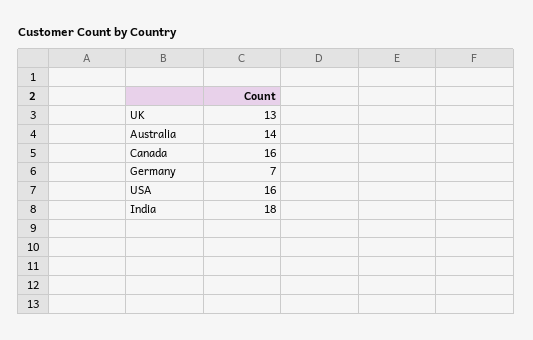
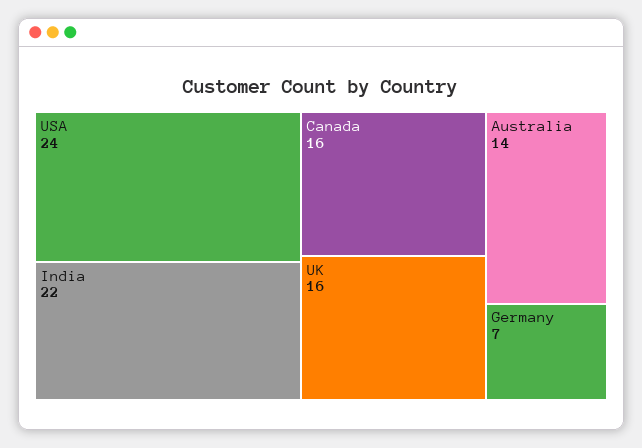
UK: 13 -> 16
USA: 16 -> 24
India: 18 -> 22

